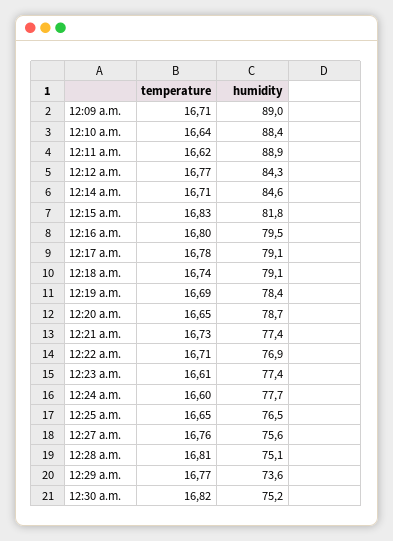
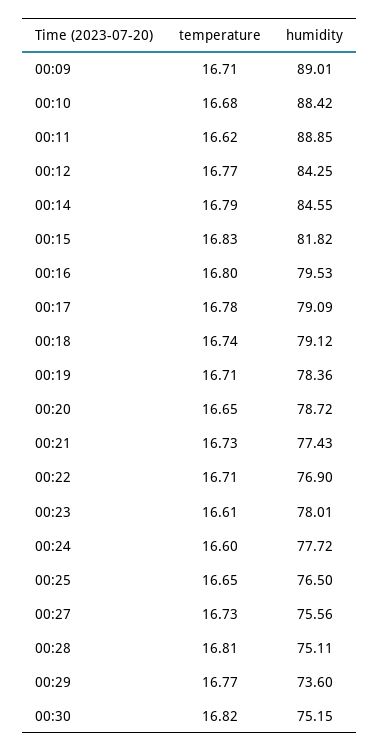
temperature, 12:10 a.m.: 16.64 -> 16.68
temperature, 12:14 a.m.: 16.71 -> 16.79
temperature, 12:19 a.m.: 16.69 -> 16.71
humidity, 12:23 a.m.: 77.4 -> 78.01
temperature, 12:27 a.m.: 16.76 -> 16.73

